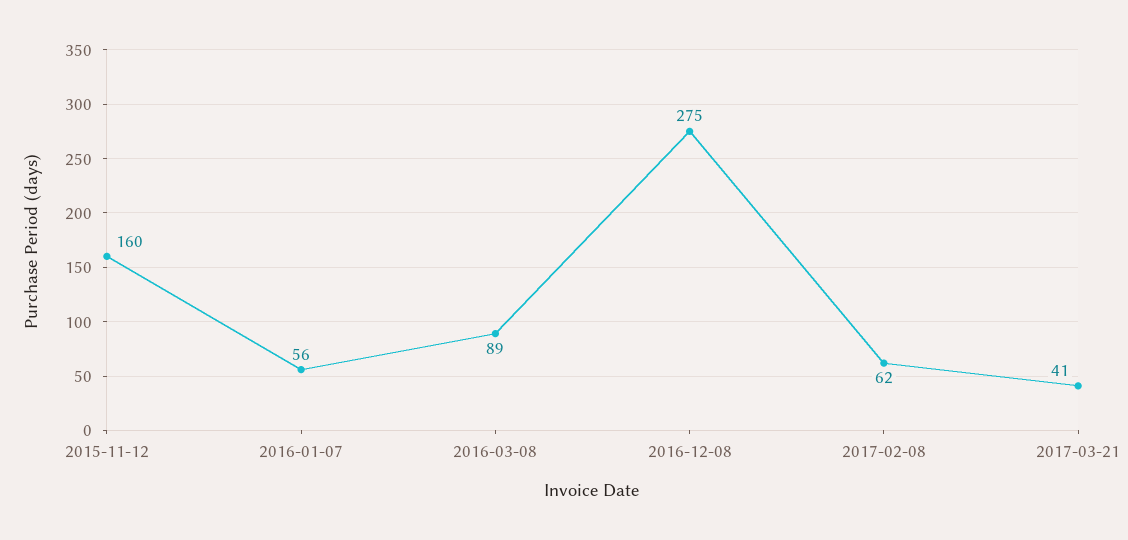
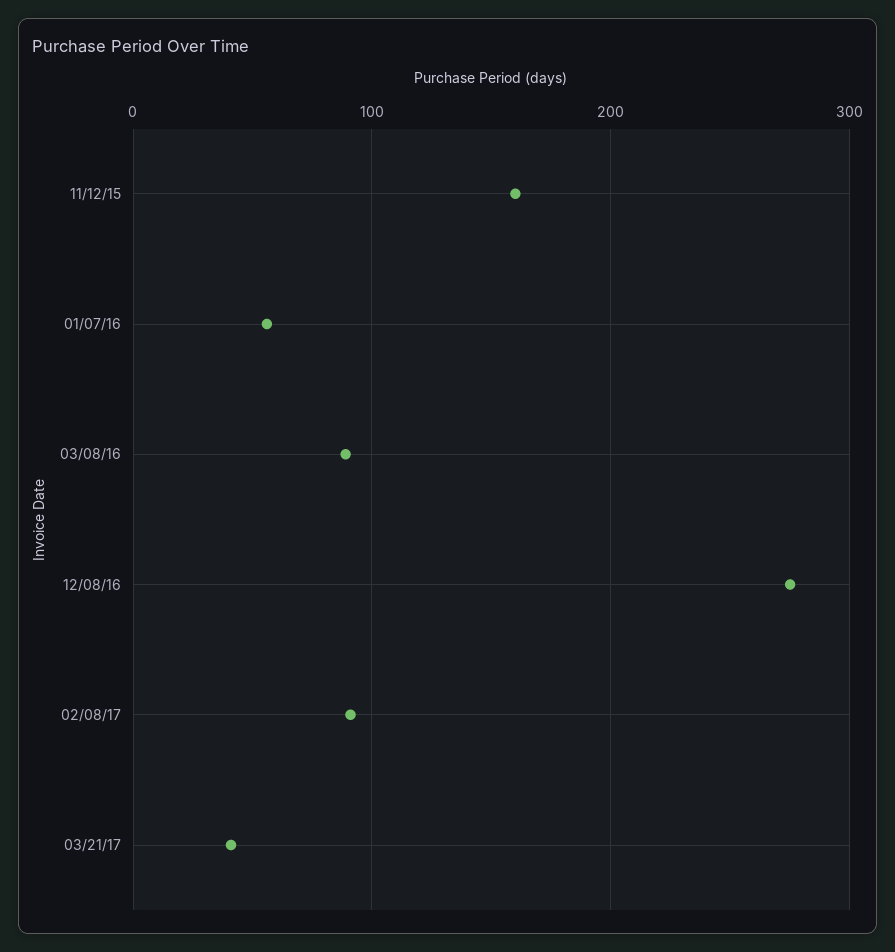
2017-02-08: 62 -> 90

